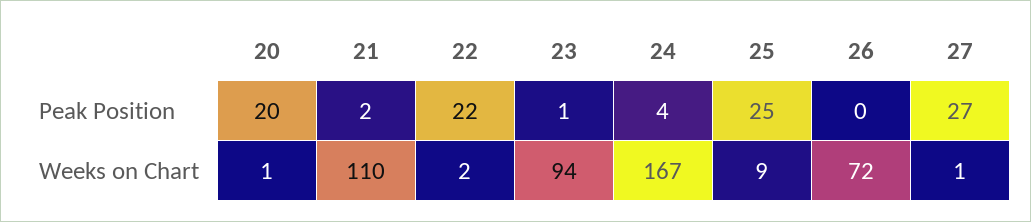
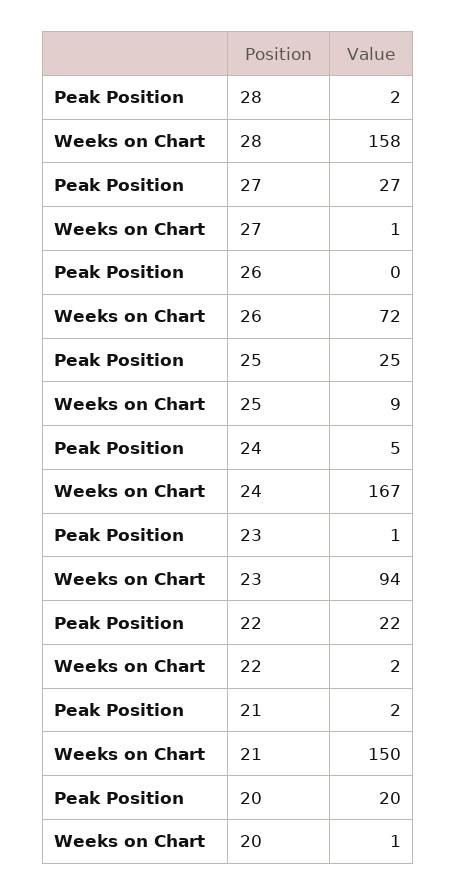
24, Peak Position: 4 -> 5
21, Weeks on Chart: 110 -> 150
28, Peak Position: none -> 2
28, Weeks on Chart: none -> 158

